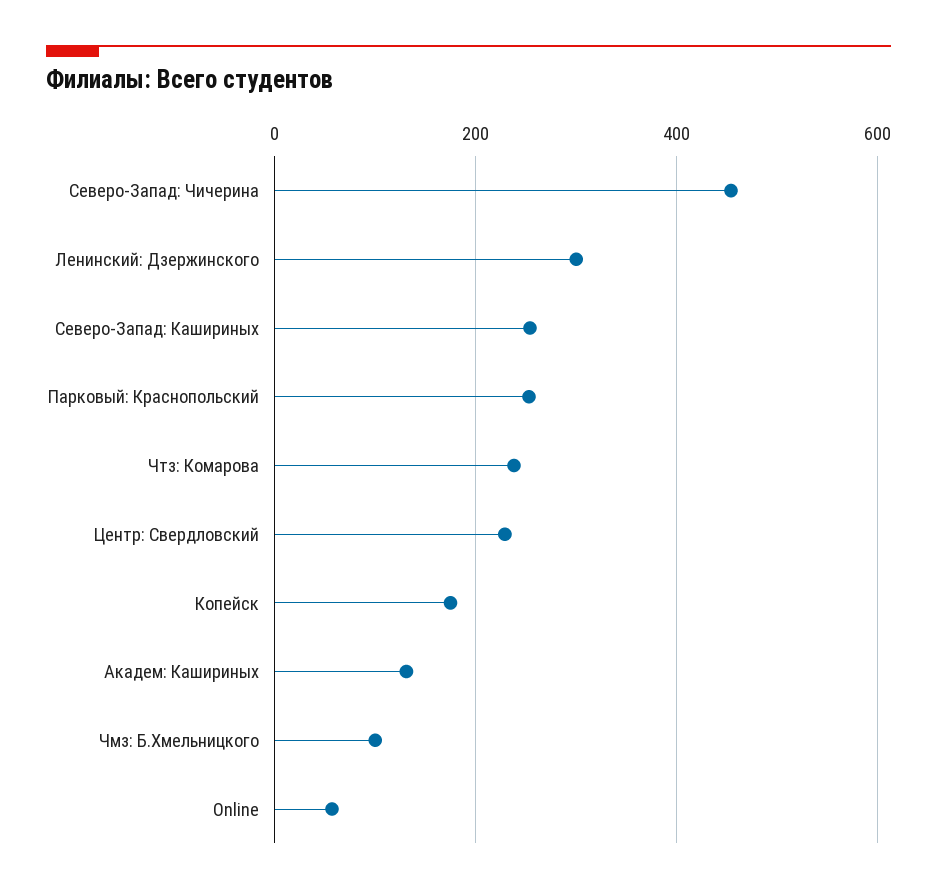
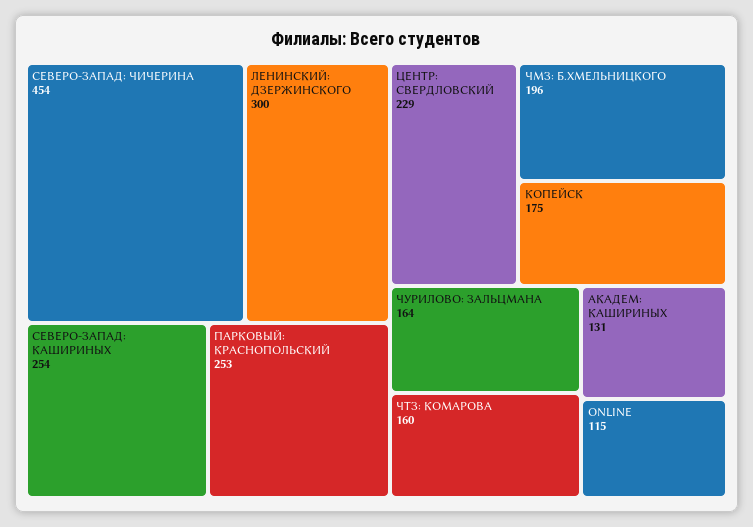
Чтз: Комарова: 240 -> 160
Чмз: Б.Хмельницкого: 100 -> 196
Online: 60 -> 115
ЧУРИЛОВО: ЗАЛЬЦМАНА: none -> 164

